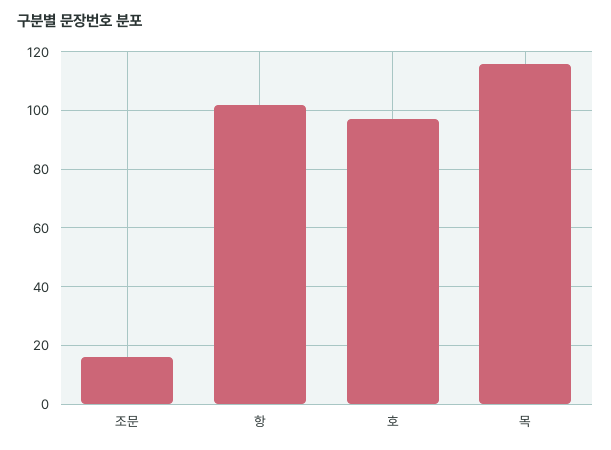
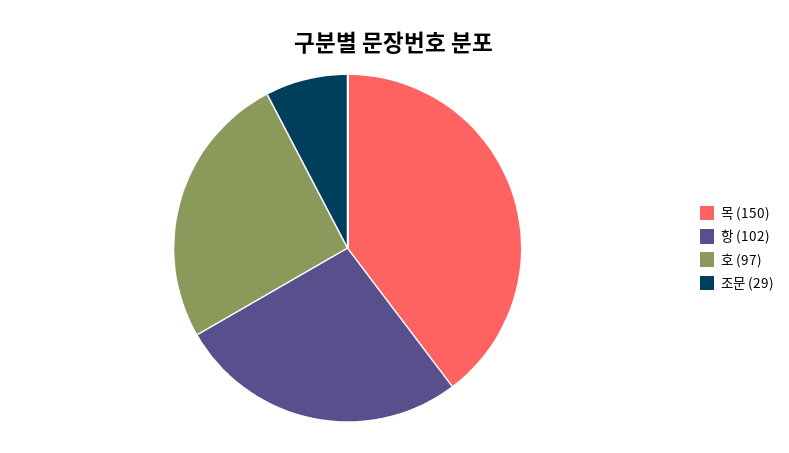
조문: 15 -> 29
목: 115 -> 150

